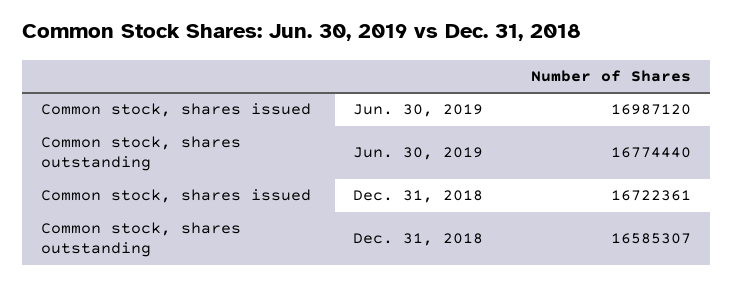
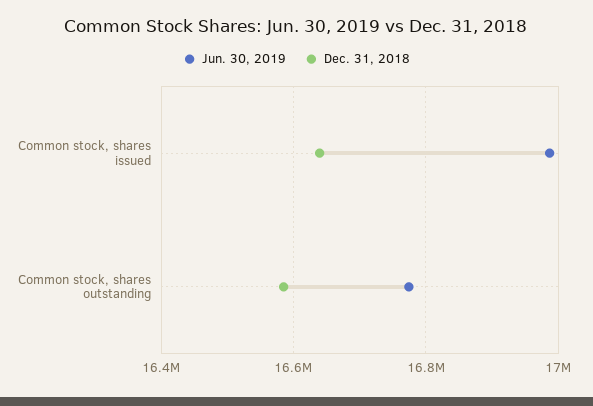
Dec. 31, 2018, Common stock, shares issued: 16722361 -> 16640000

